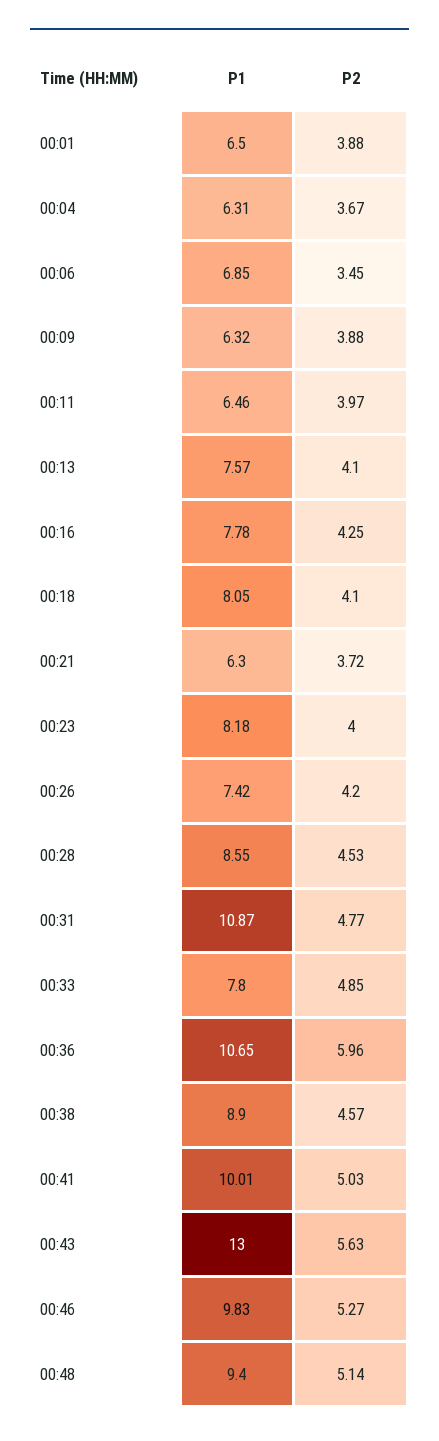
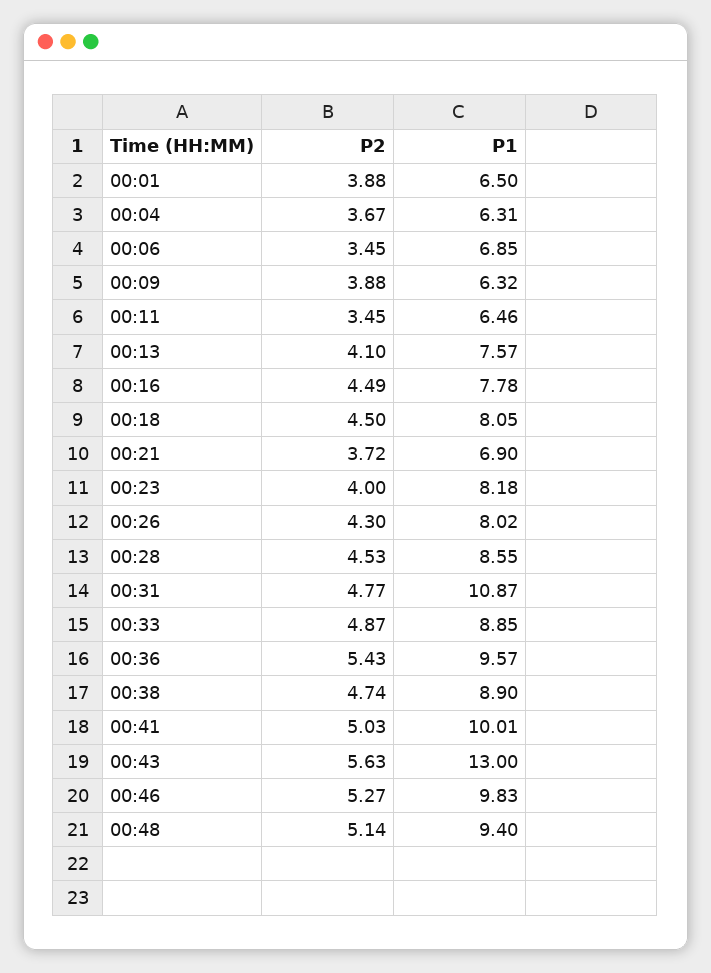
P2, 00:11: 3.97 -> 3.45
P2, 00:16: 4.25 -> 4.49
P2, 00:18: 4.1 -> 4.5
P1, 00:21: 6.3 -> 6.9
P1, 00:26: 7.42 -> 8.02
P2, 00:26: 4.2 -> 4.3
P1, 00:33: 7.8 -> 8.85
P2, 00:33: 4.85 -> 4.87
P1, 00:36: 10.65 -> 9.57
P2, 00:36: 5.96 -> 5.43
P2, 00:38: 4.57 -> 4.74

